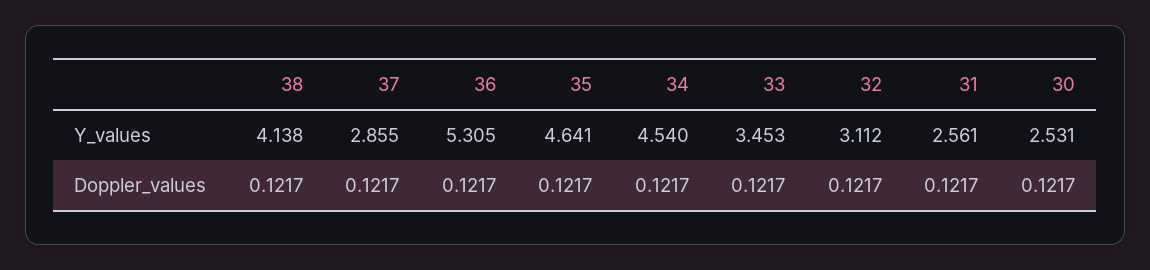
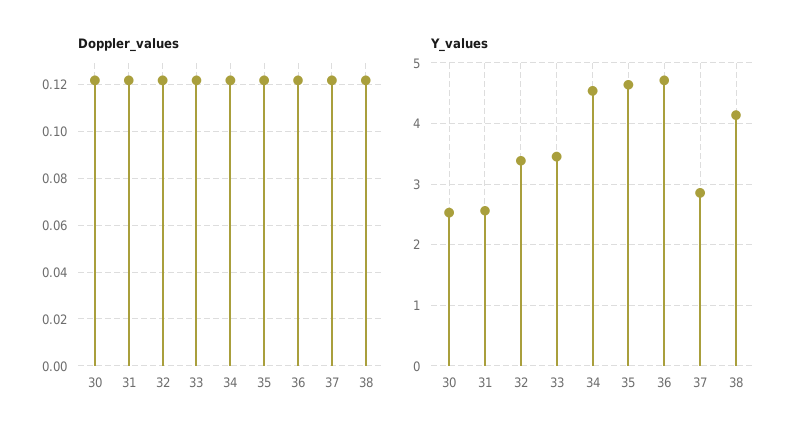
Y_values, 36: 5.305 -> 4.7
Y_values, 32: 3.112 -> 3.4

